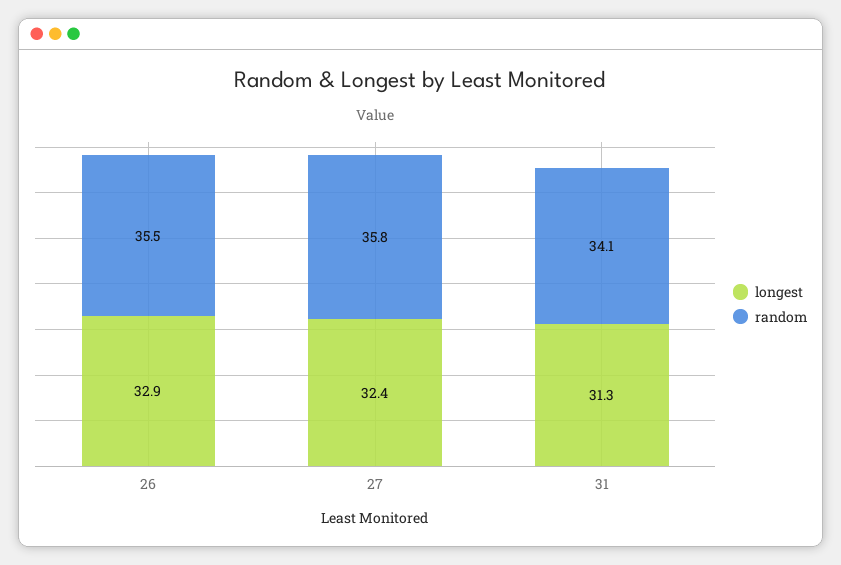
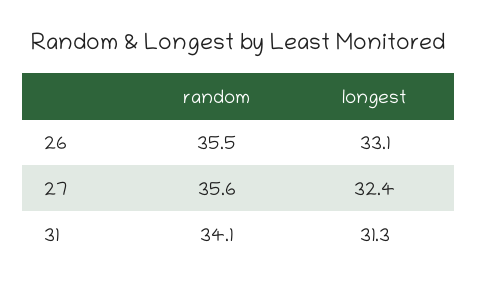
longest, 26: 32.9 -> 33.1
random, 27: 35.8 -> 35.6

